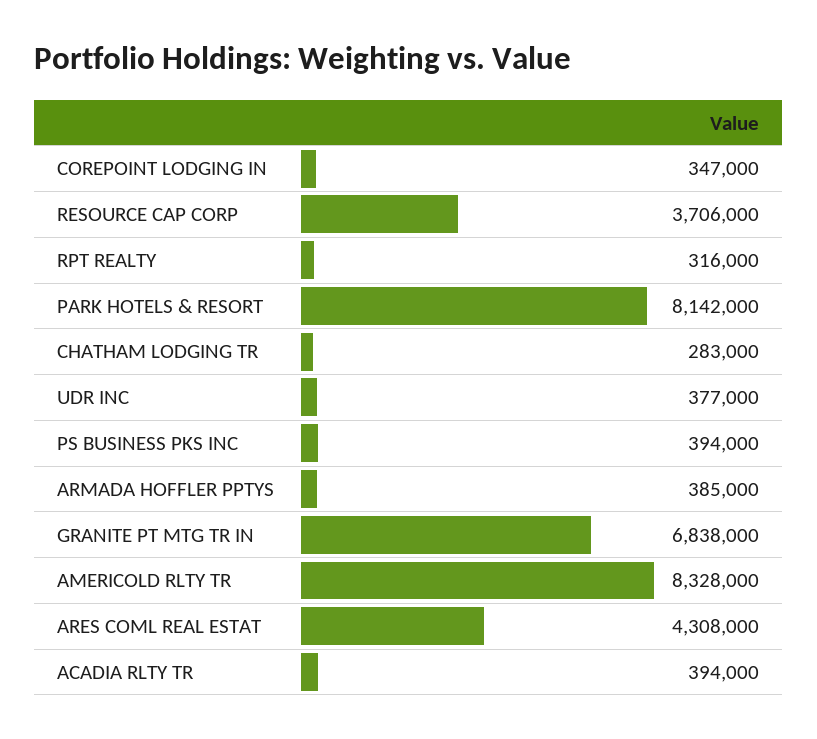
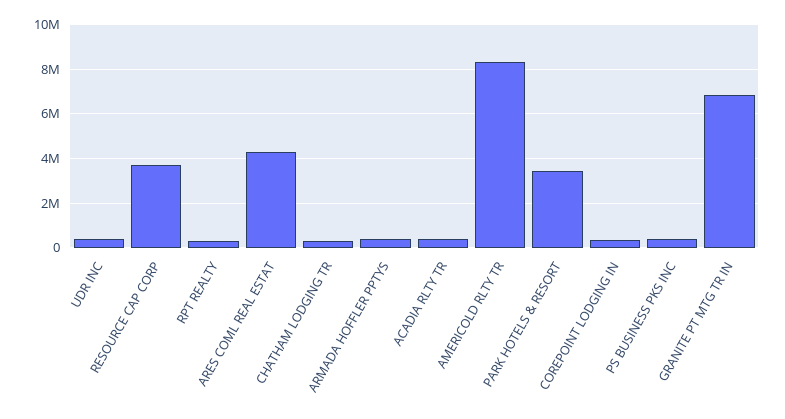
PARK HOTELS & RESORT: 8142000 -> 3500000

